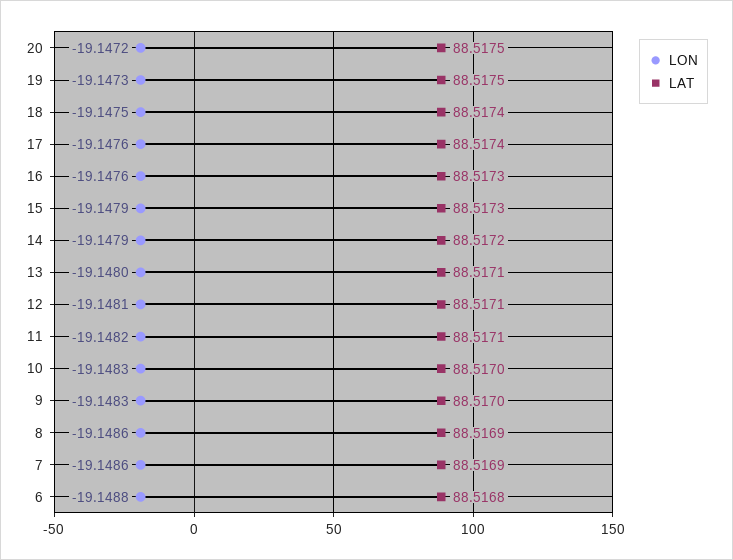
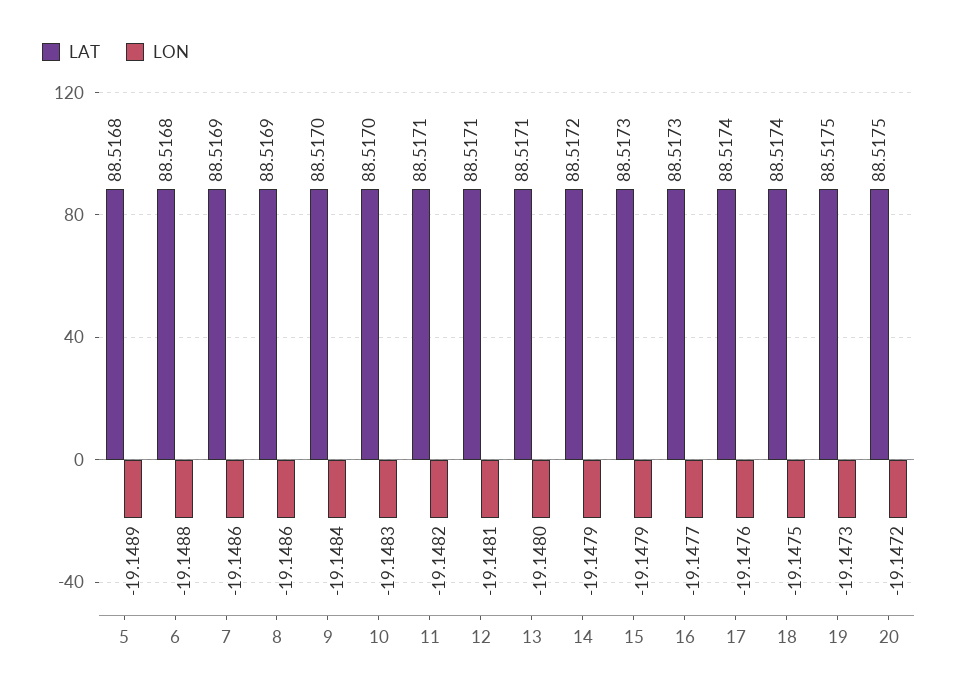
LON, 16: -19.1476 -> -19.1477
LON, 9: -19.1483 -> -19.1484
LAT, 5: none -> 88.5168
LON, 5: none -> -19.1489

